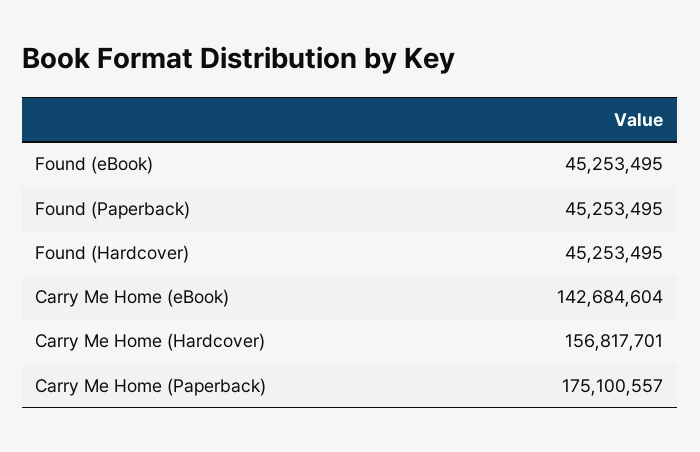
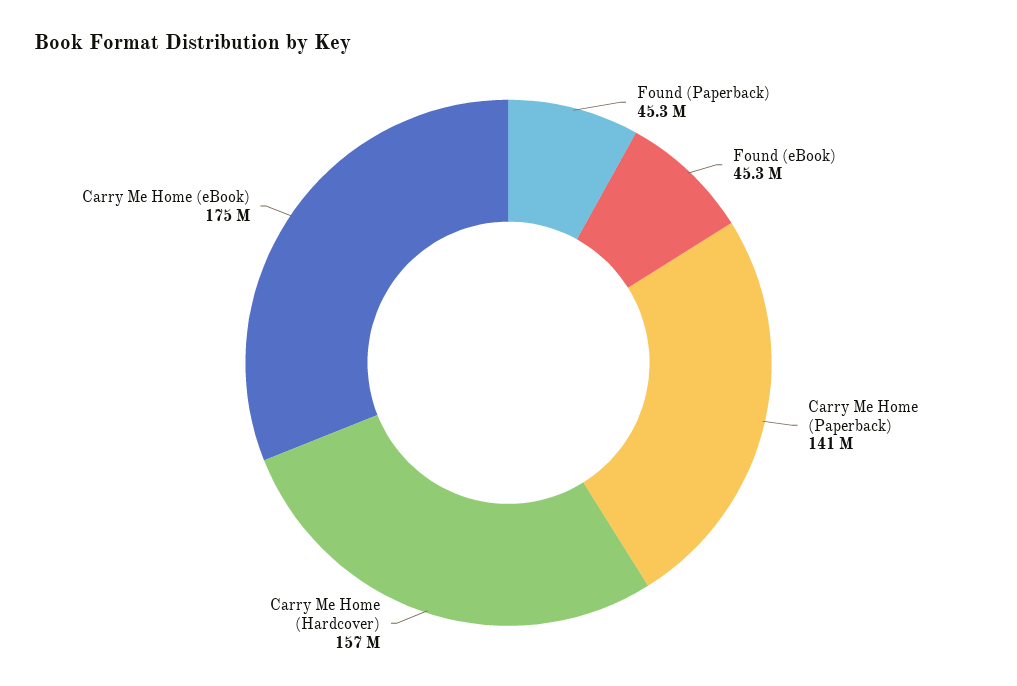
Found (Hardcover): 45253495 -> none
Carry Me Home (eBook): 142684604 -> 175000000
Carry Me Home (Paperback): 175100557 -> 141000000

